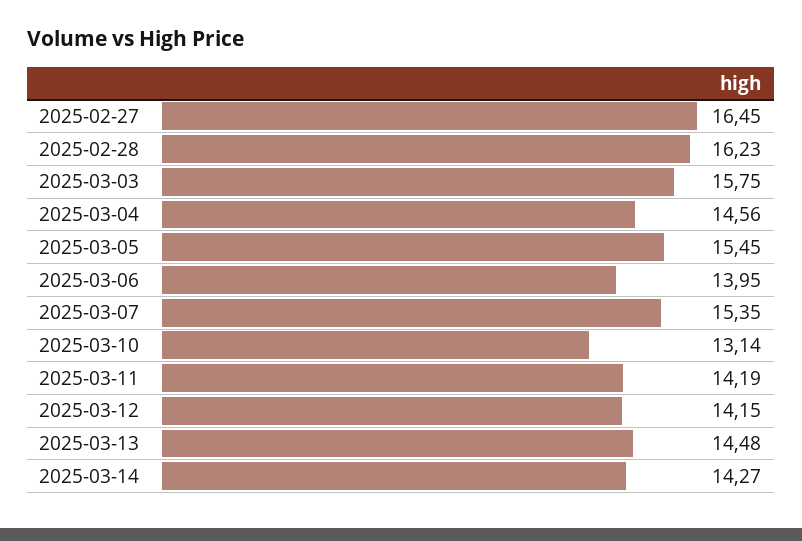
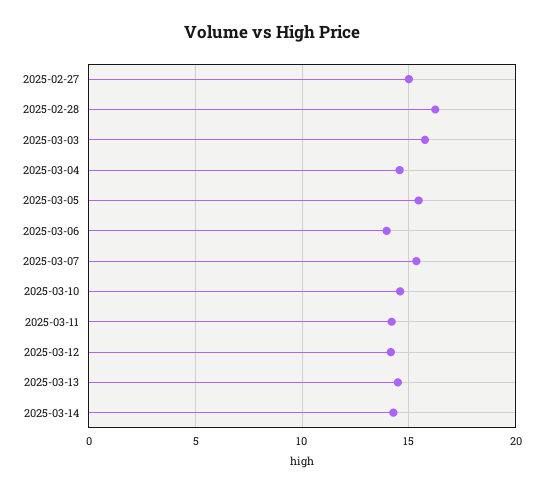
2025-02-27: 16.45 -> 15
2025-03-10: 13.14 -> 14.5

